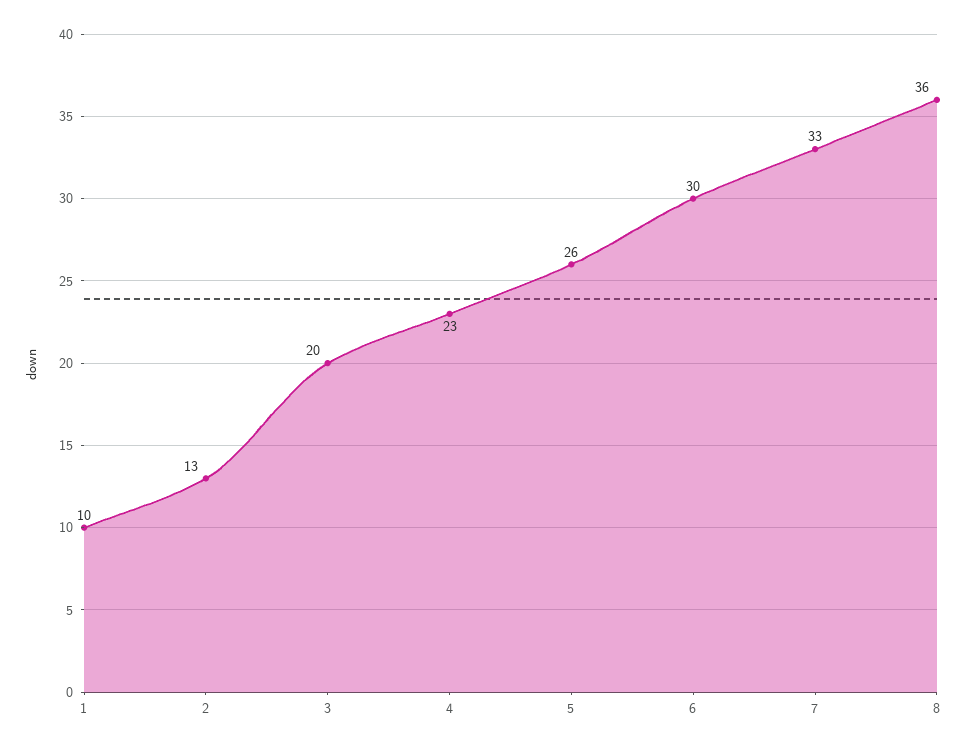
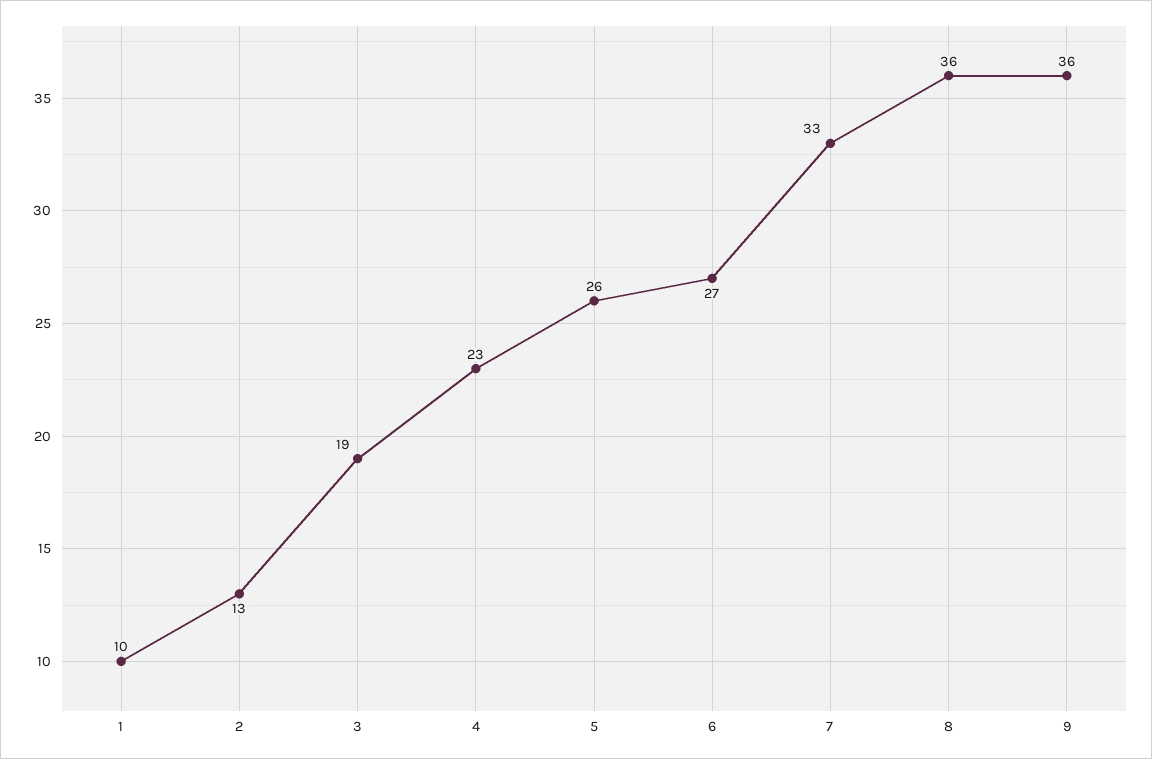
3: 20 -> 19
6: 30 -> 27
9: none -> 36

